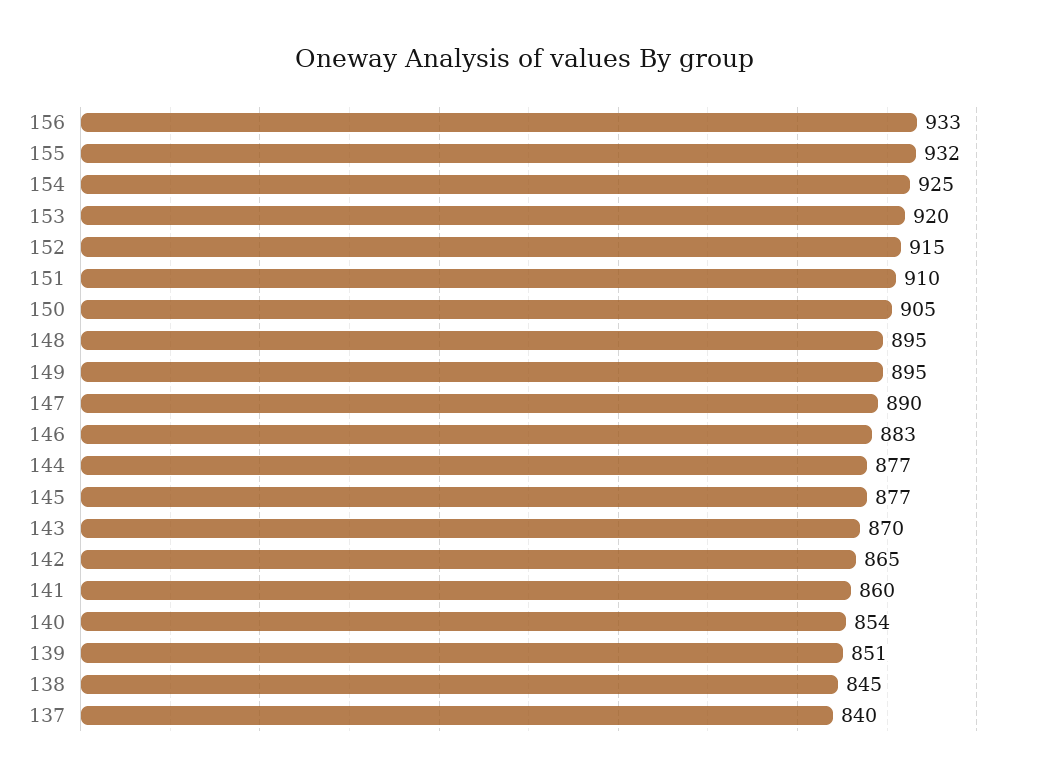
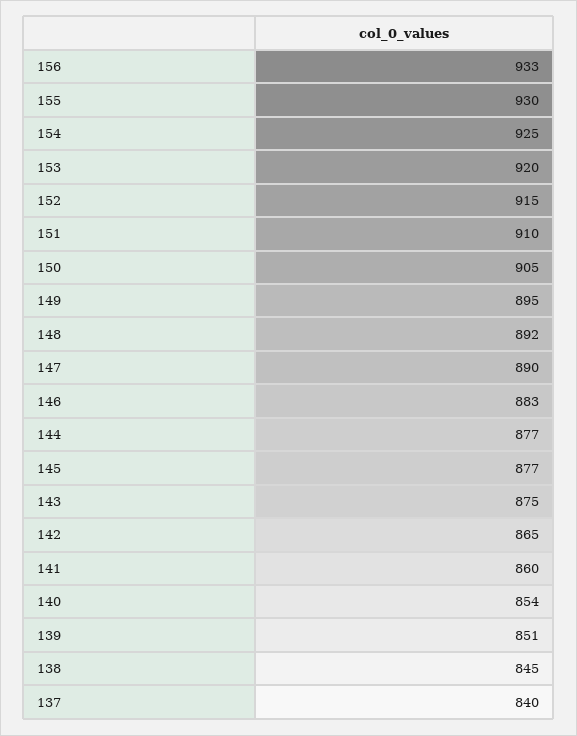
155: 932 -> 930
148: 895 -> 892
143: 870 -> 875

